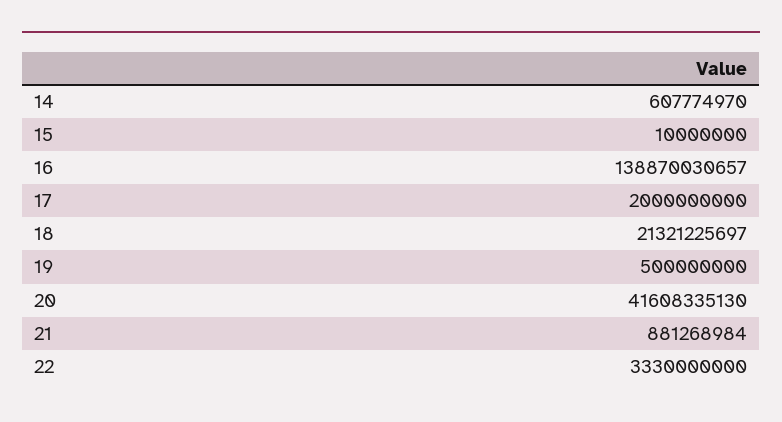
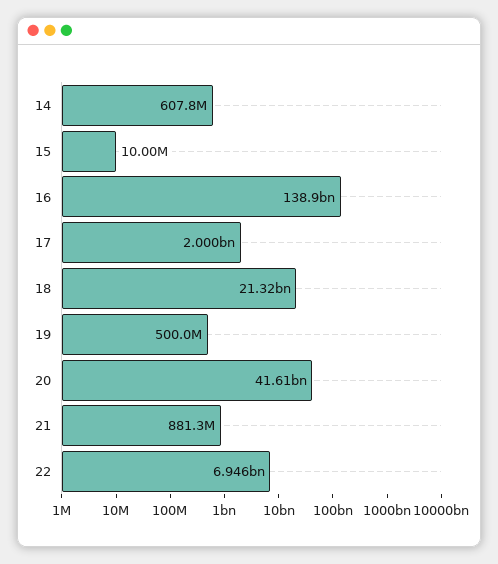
22: 3330000000 -> 6946000000

